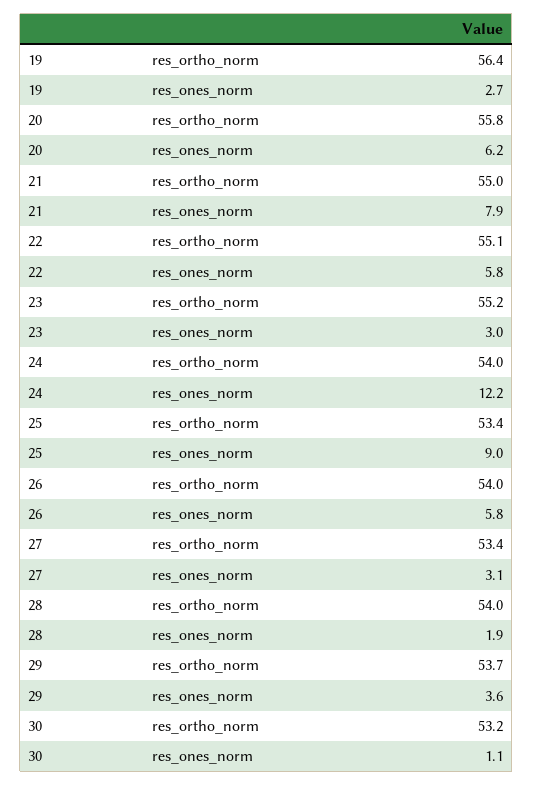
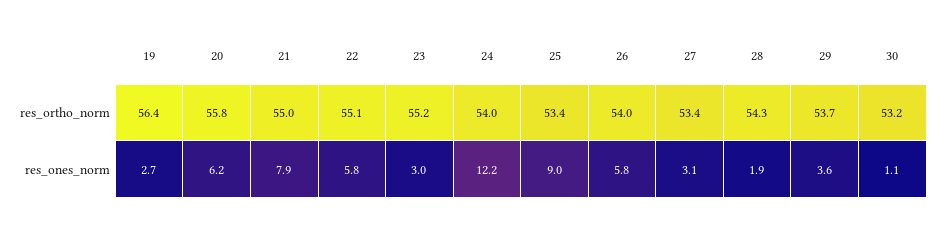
28, res_ortho_norm: 54 -> 54.3

